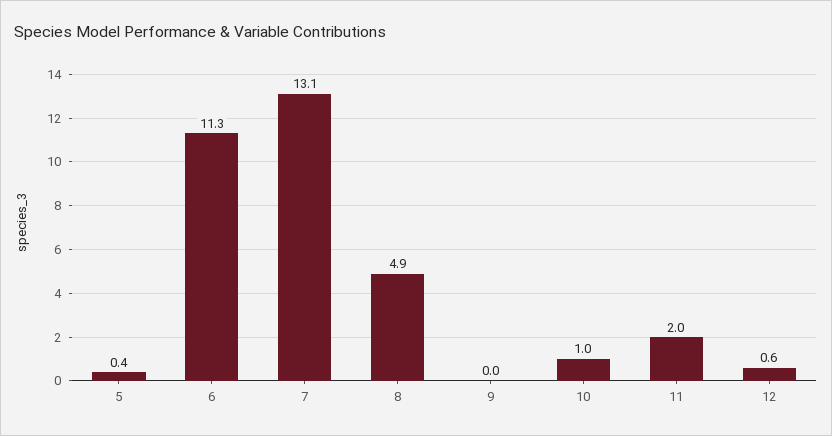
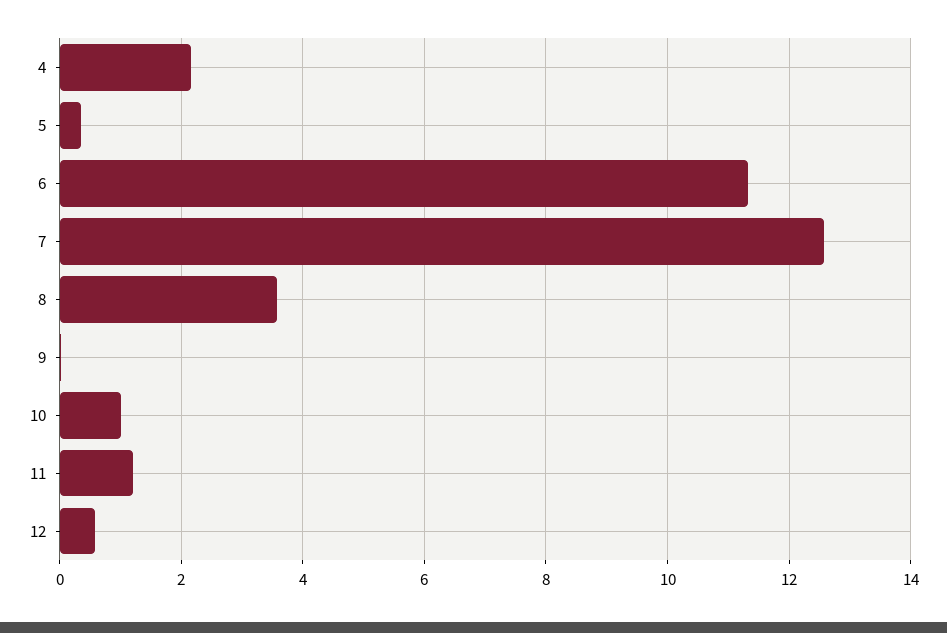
7: 13.1 -> 12.6
8: 4.9 -> 3.6
11: 2 -> 1.2
4: none -> 2.2

